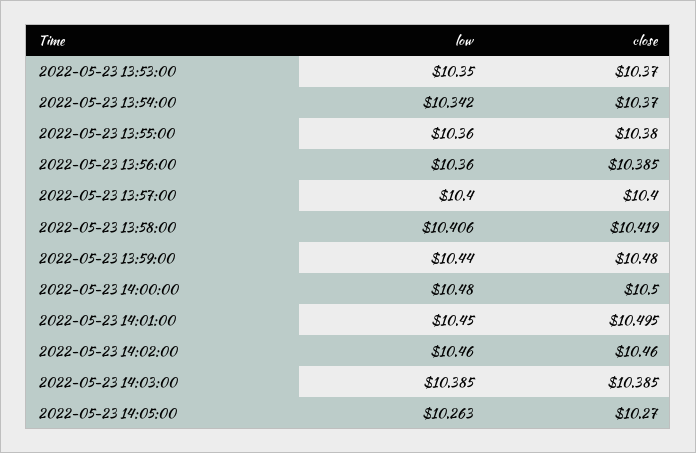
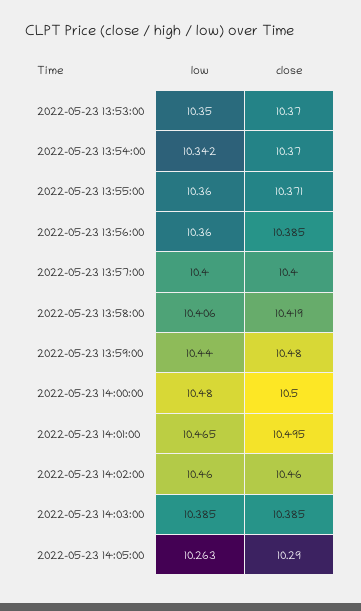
close, 2022-05-23 13:55:00: 10.38 -> 10.371
low, 2022-05-23 14:01:00: 10.45 -> 10.465
close, 2022-05-23 14:05:00: 10.27 -> 10.29

